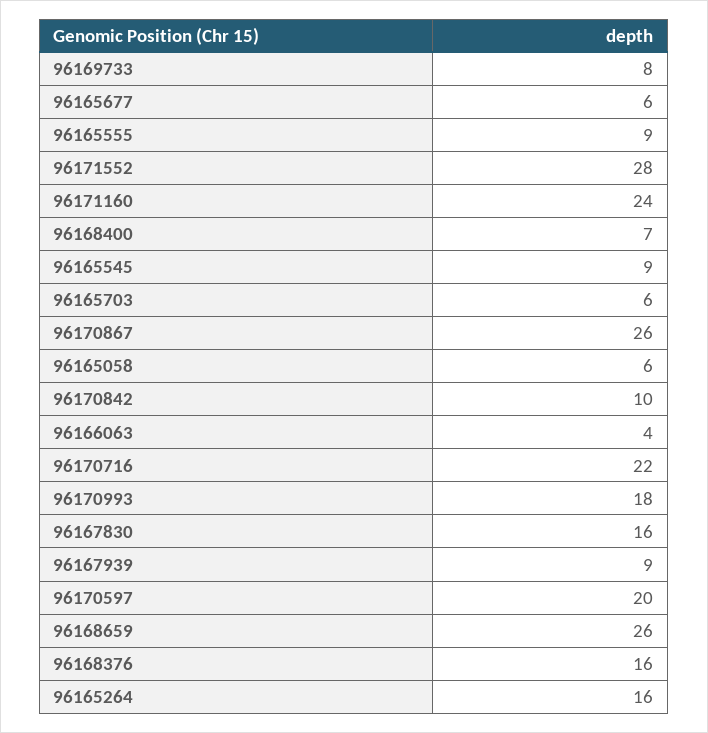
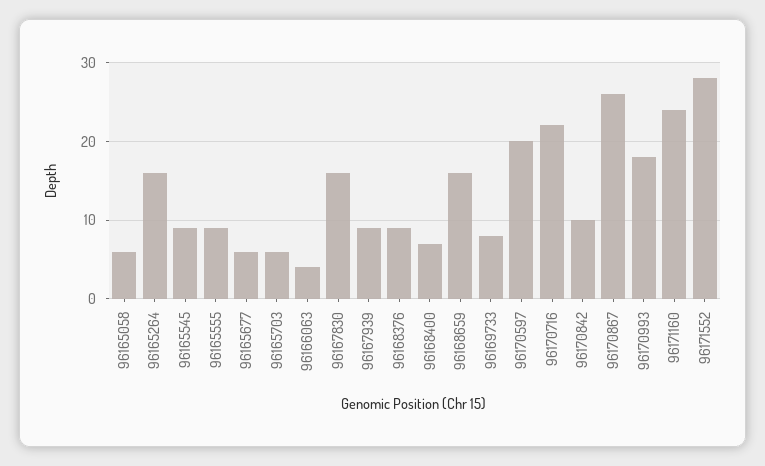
96168659: 26 -> 16
96168376: 16 -> 9

